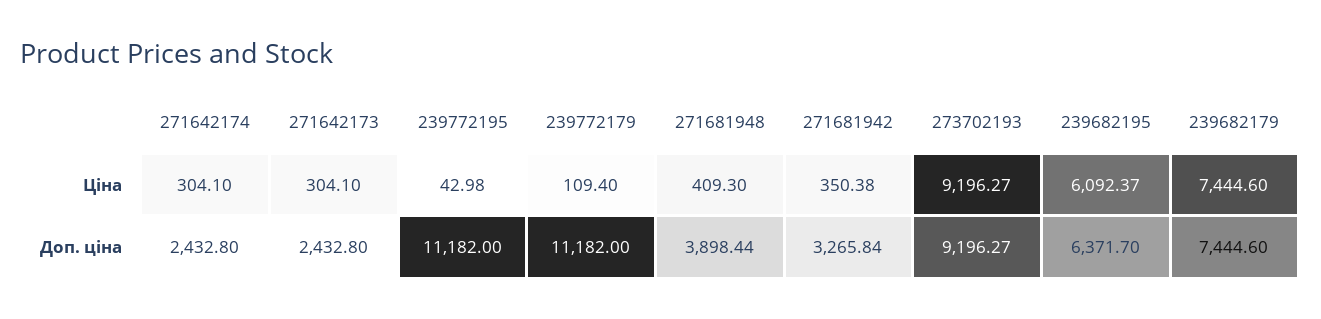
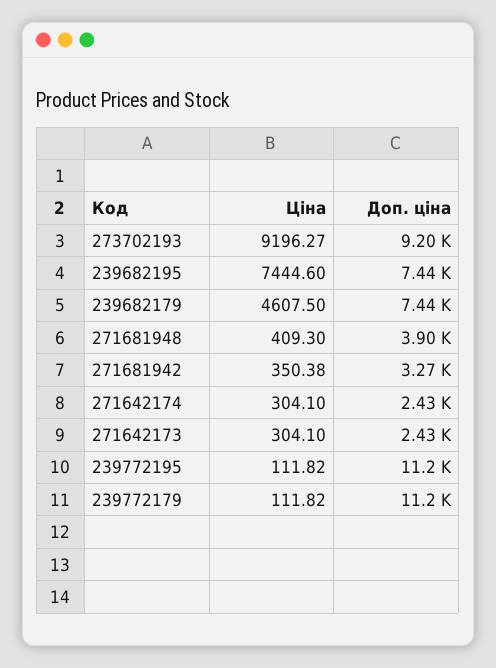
239772195, Ціна: 42.98 -> 111.82
239772179, Ціна: 109.4 -> 111.82
239682195, Ціна: 6092.37 -> 7444.6
239682179, Ціна: 7444.6 -> 4607.5
239682195, Доп. ціна: 6371.7 -> 7440

